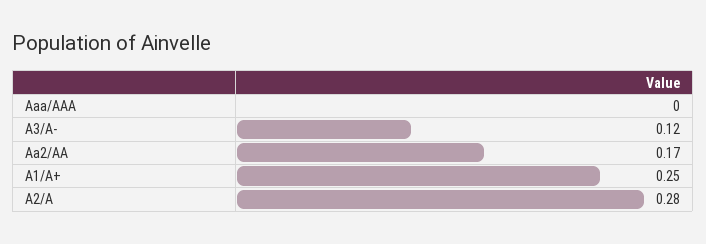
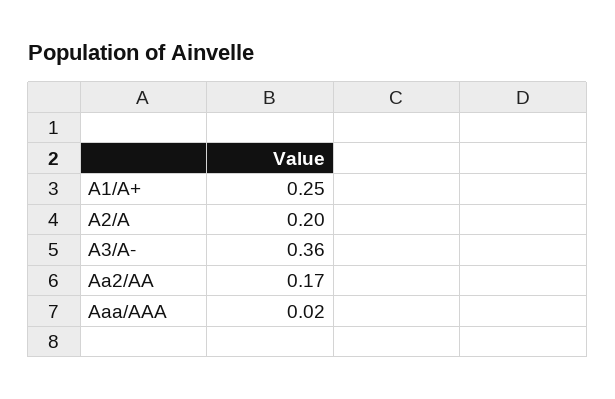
Aaa/AAA: 0 -> 0.02
A3/A-: 0.12 -> 0.36
A2/A: 0.28 -> 0.2

